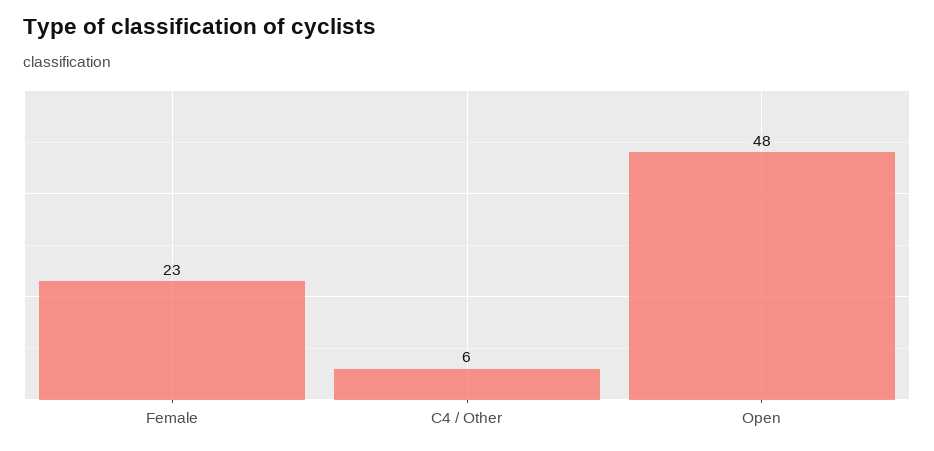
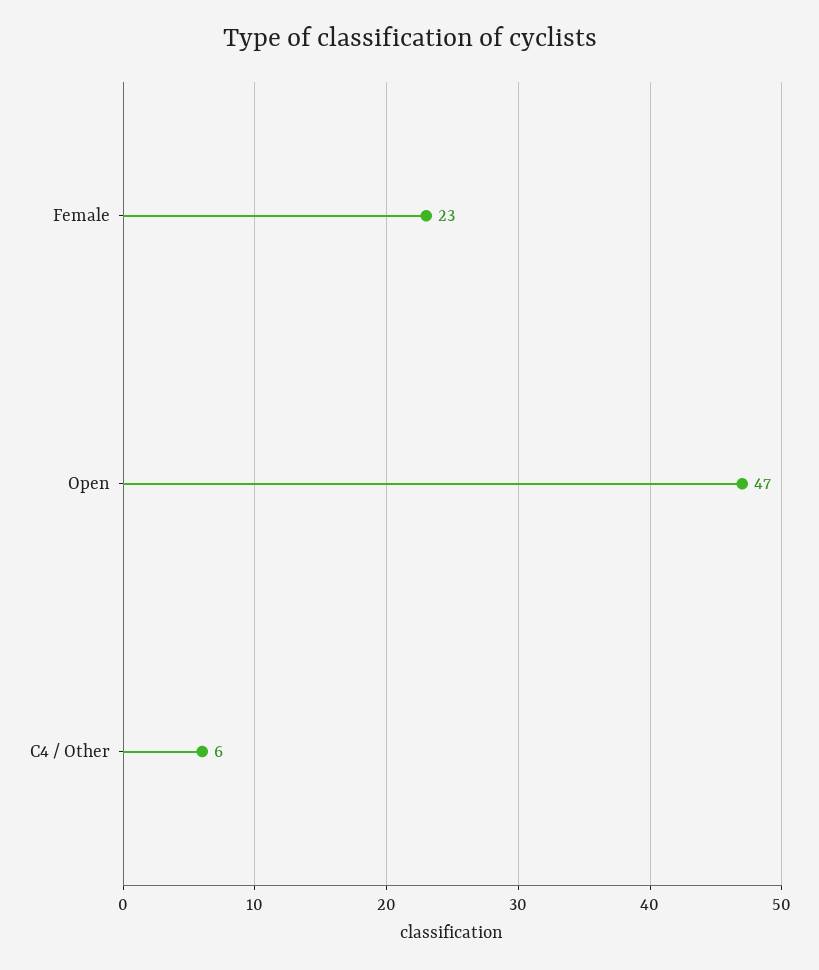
Open: 48 -> 47

